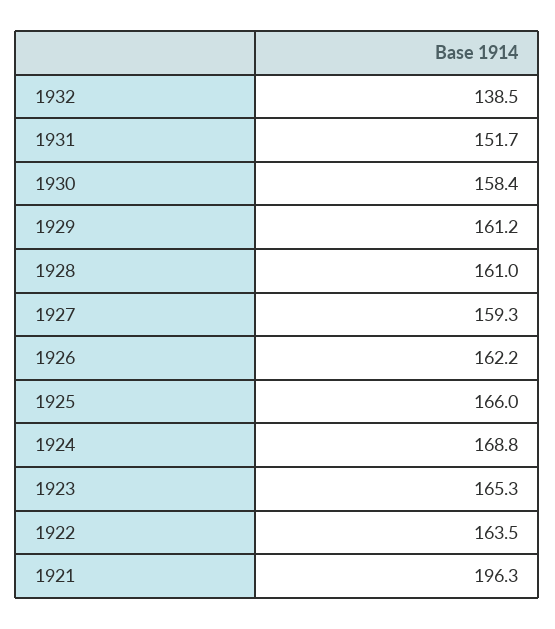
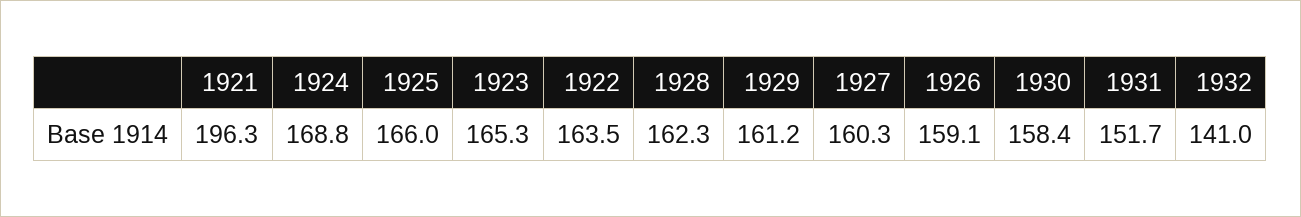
1932: 138.5 -> 141
1928: 161 -> 162.3
1927: 159.3 -> 160.3
1926: 162.2 -> 159.1

